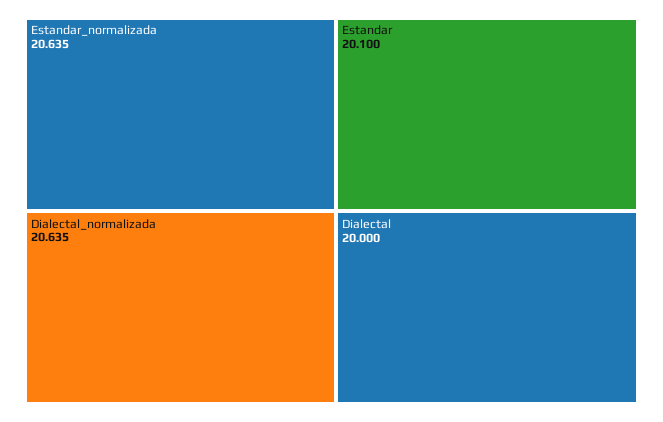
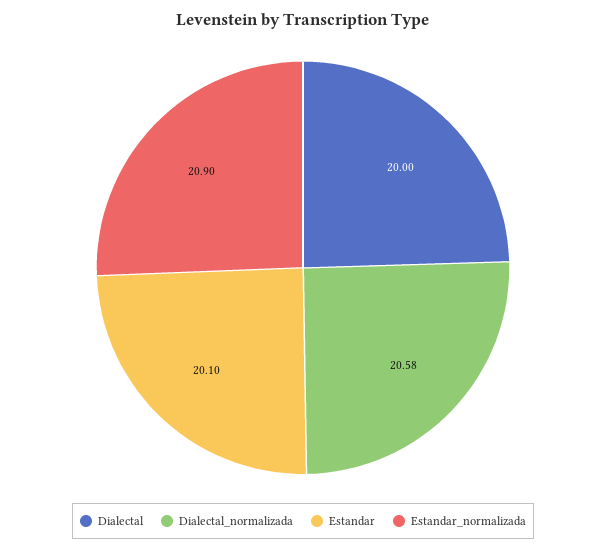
Estandar_normalizada: 20.635 -> 20.9
Dialectal_normalizada: 20.635 -> 20.58

